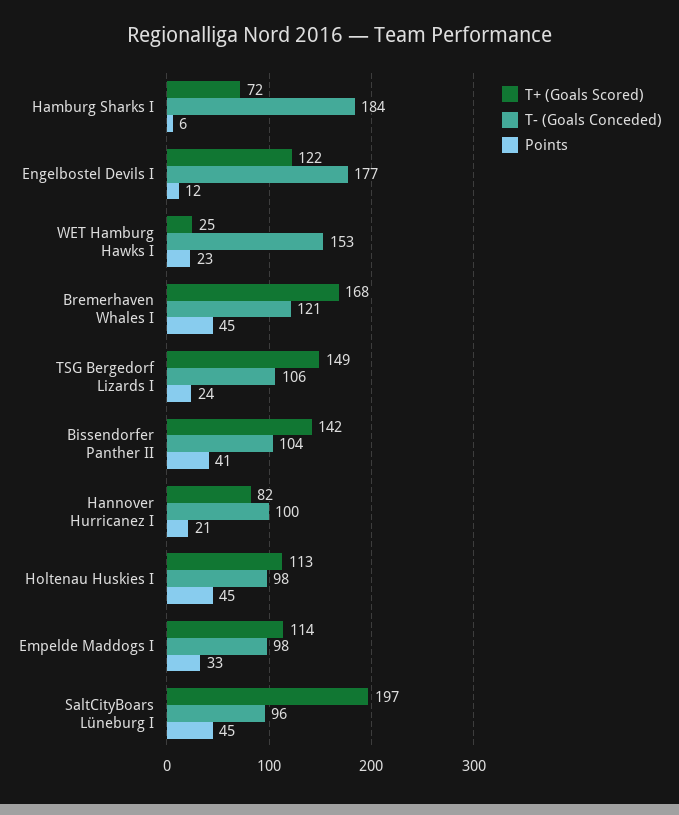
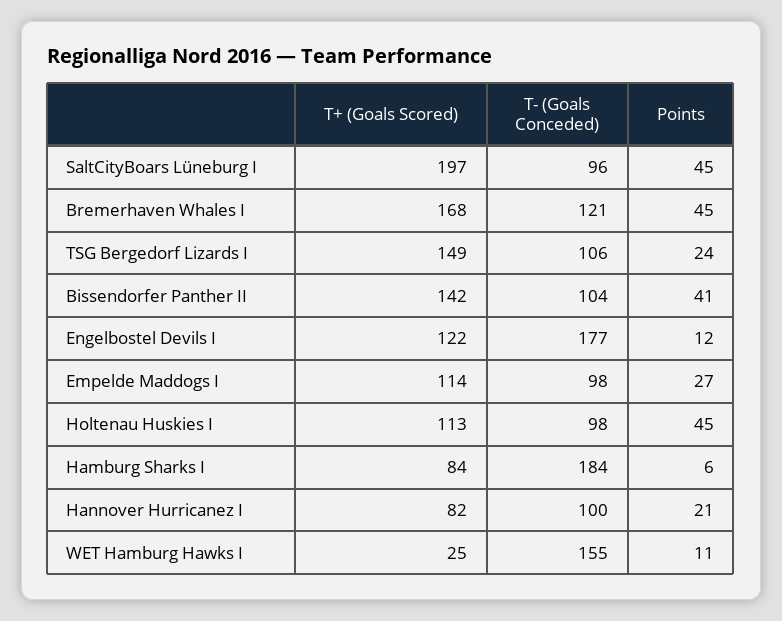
T+ (Goals Scored), Hamburg Sharks I: 72 -> 84
T- (Goals Conceded), WET Hamburg Hawks I: 153 -> 155
Points, WET Hamburg Hawks I: 23 -> 11
Points, Empelde Maddogs I: 33 -> 27

